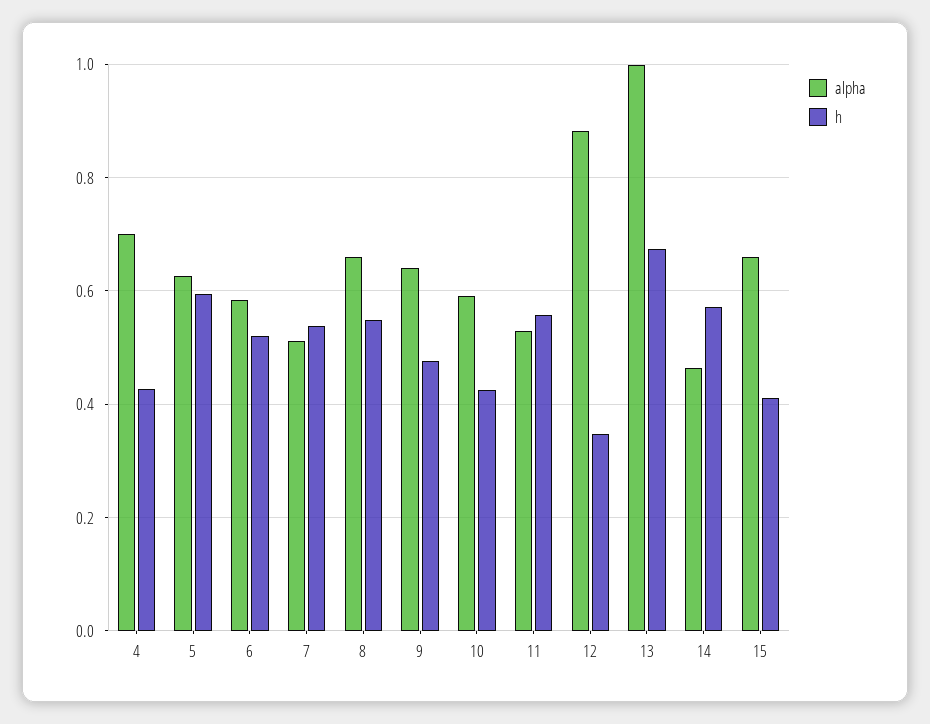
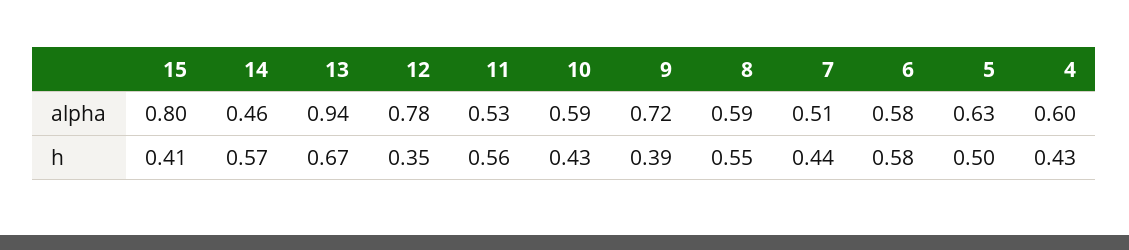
alpha, 4: 0.7 -> 0.6
h, 5: 0.6 -> 0.5
h, 6: 0.52 -> 0.58
h, 7: 0.54 -> 0.44
alpha, 8: 0.66 -> 0.59
alpha, 9: 0.64 -> 0.72
h, 9: 0.48 -> 0.39
alpha, 12: 0.88 -> 0.78
alpha, 13: 1 -> 0.94
alpha, 15: 0.66 -> 0.8

